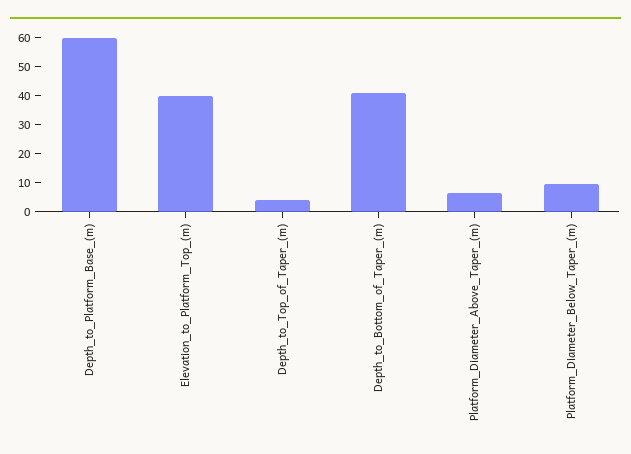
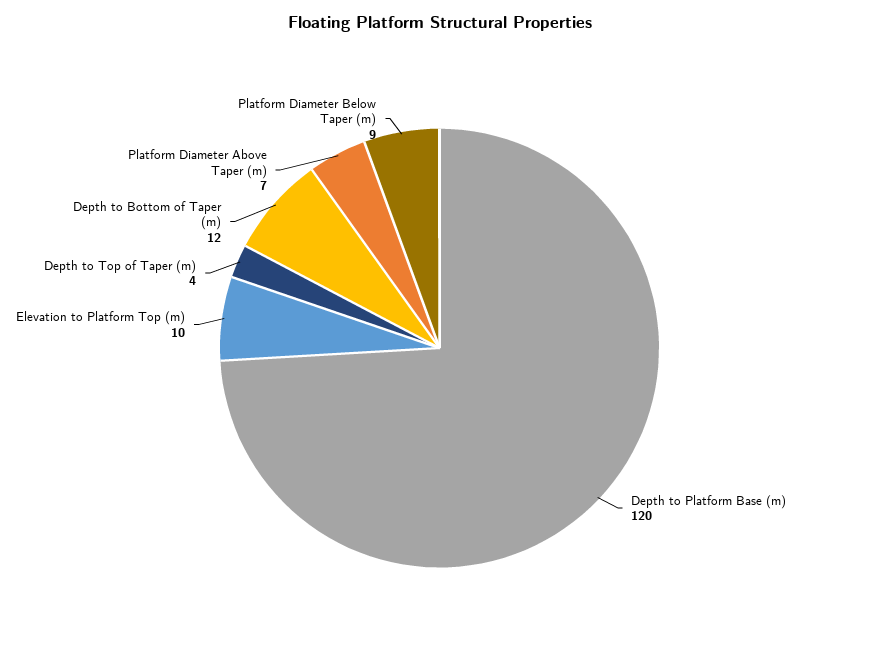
Depth_to_Platform_Base_(m): 60 -> 120
Elevation_to_Platform_Top_(m): 40 -> 10
Depth_to_Bottom_of_Taper_(m): 40 -> 12

